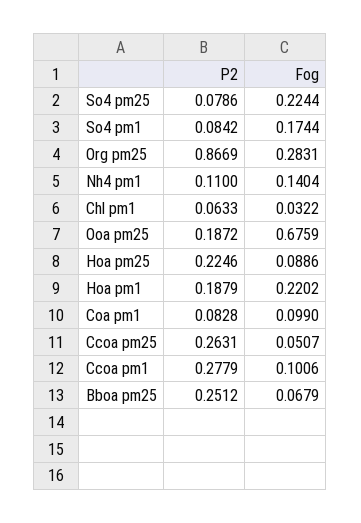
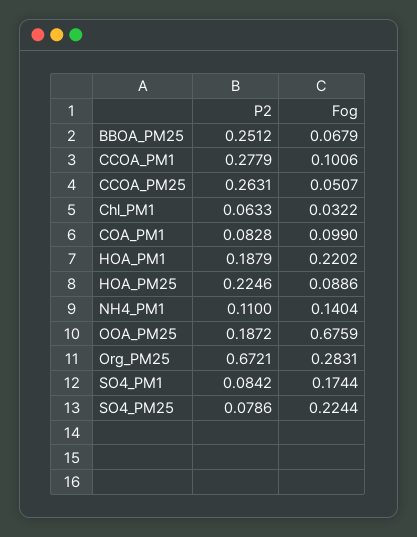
P2, Org pm25: 0.8669 -> 0.6721

